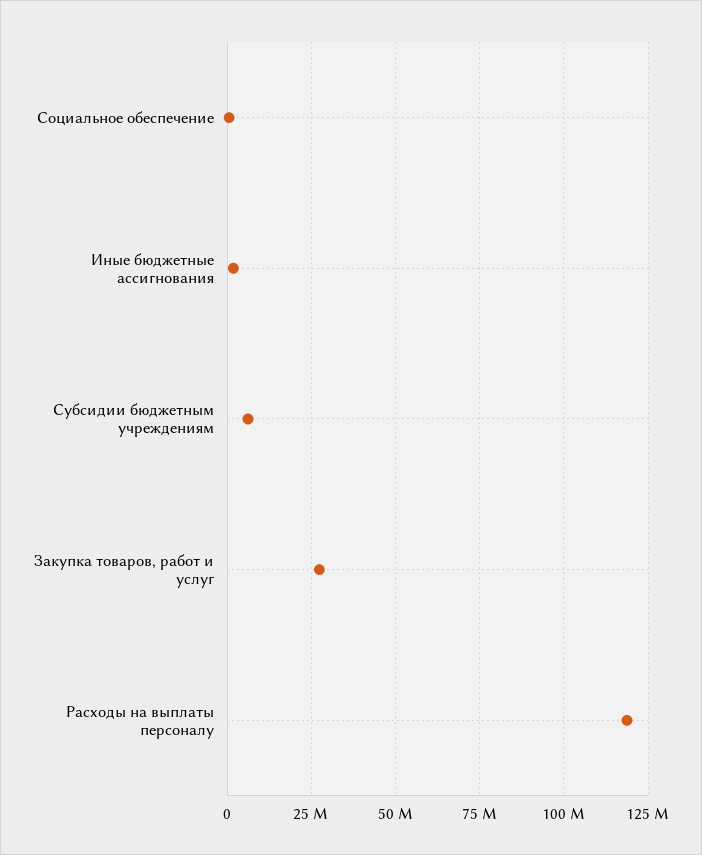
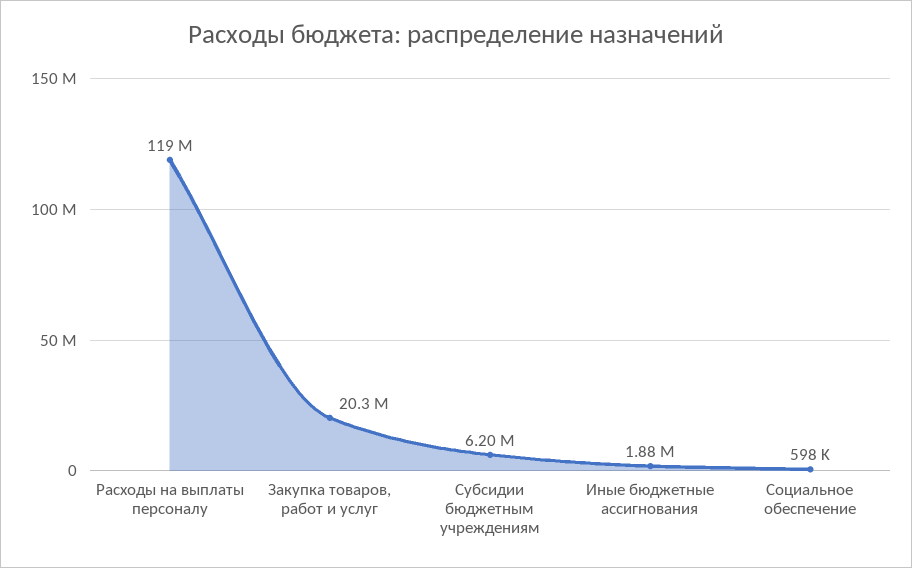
Закупка товаров, работ и услуг: 27500000 -> 20300000

